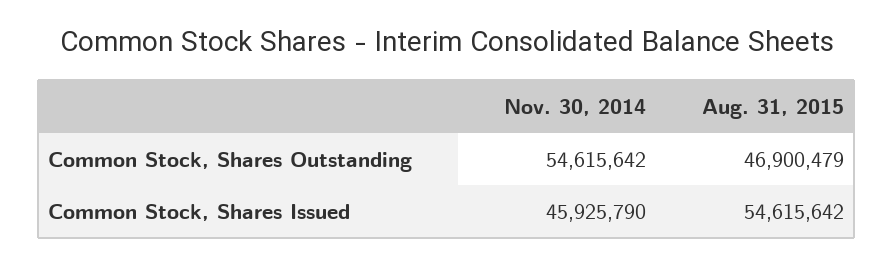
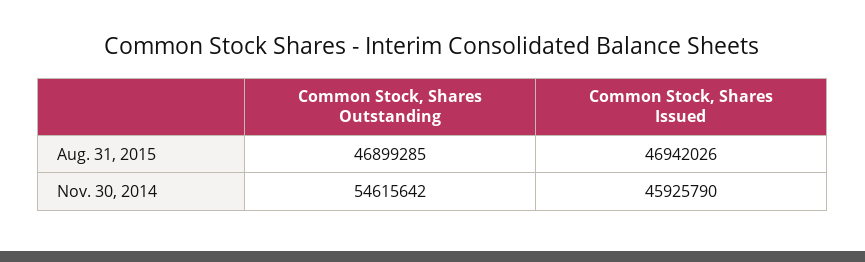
Aug. 31, 2015, Common Stock, Shares Outstanding: 46900479 -> 46899285
Aug. 31, 2015, Common Stock, Shares Issued: 54615642 -> 46942026

